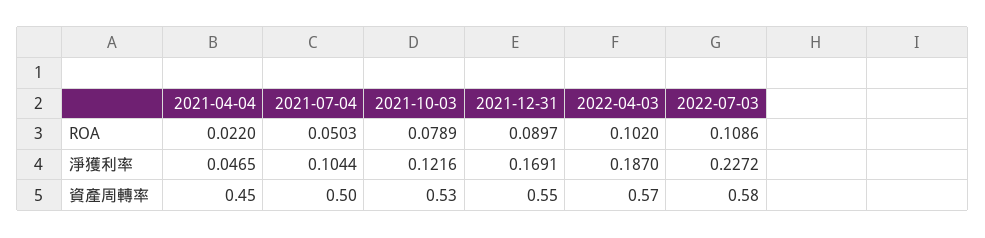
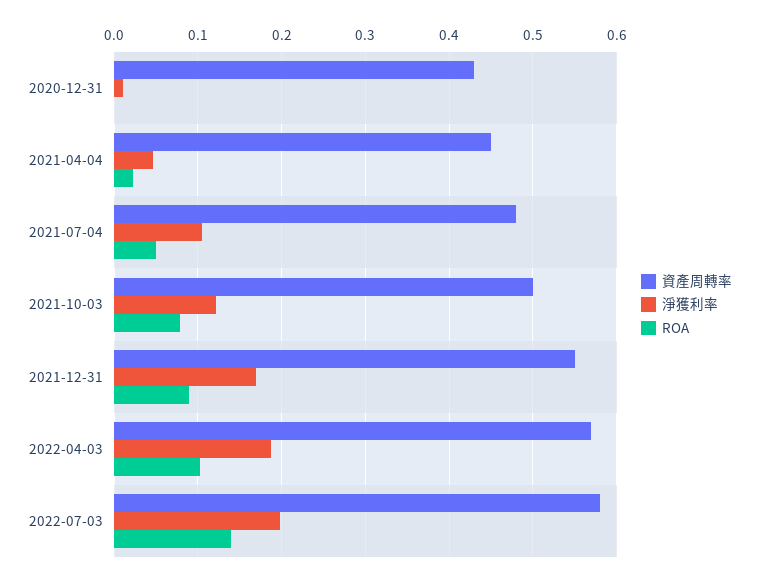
ROA, 2022-07-03: 0.1086 -> 0.14
淨獲利率, 2022-07-03: 0.2272 -> 0.2
資產周轉率, 2021-07-04: 0.5 -> 0.48
資產周轉率, 2021-10-03: 0.53 -> 0.5
資產周轉率, 2020-12-31: none -> 0.43
淨獲利率, 2020-12-31: none -> 0.01
ROA, 2020-12-31: none -> 0

